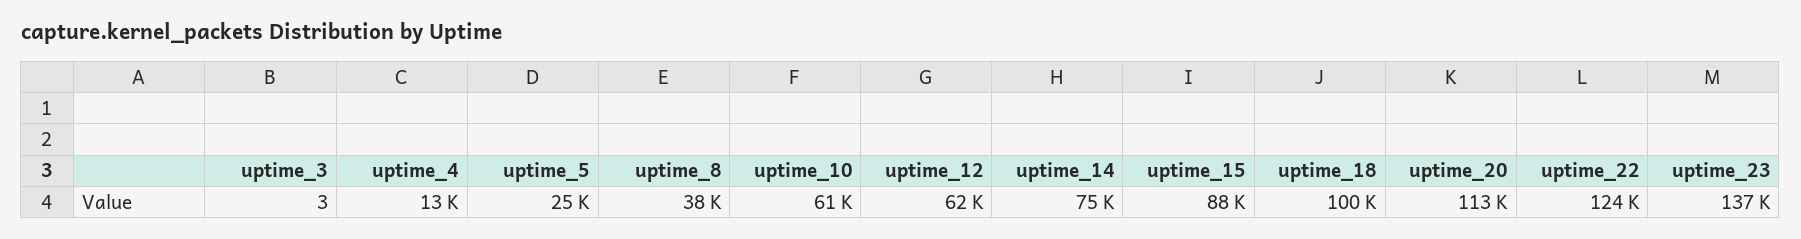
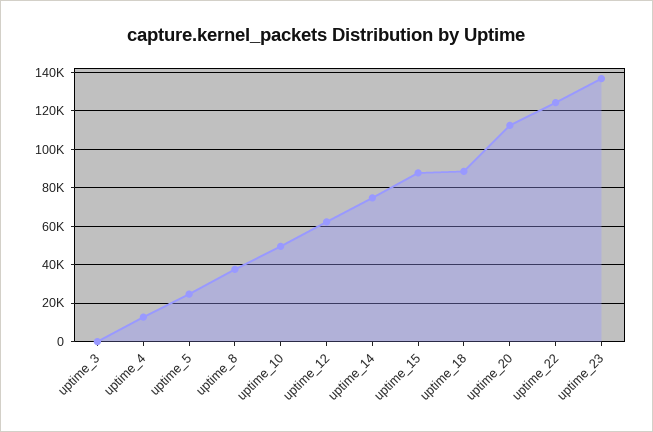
uptime_10: 61000 -> 50000
uptime_18: 100000 -> 90000

